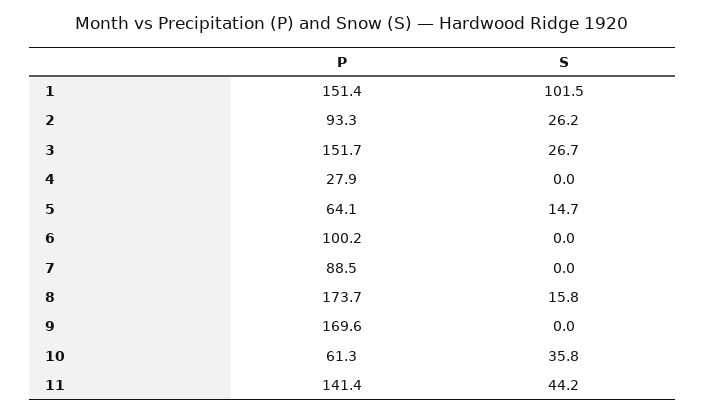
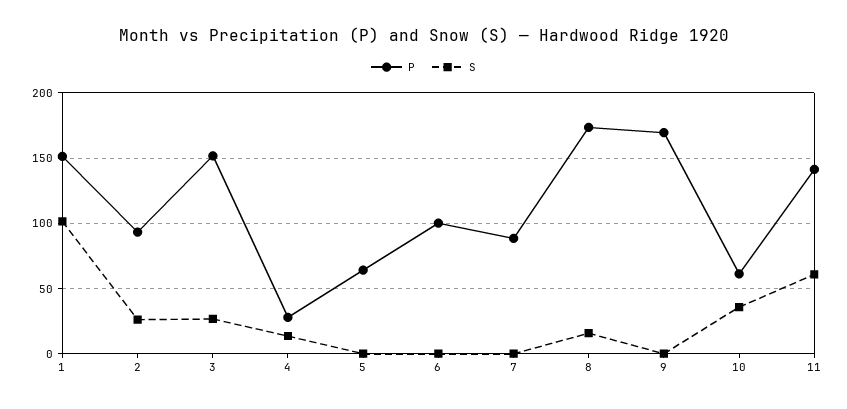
S, 4: 0 -> 15
S, 5: 14.7 -> 0
S, 11: 44.2 -> 60

